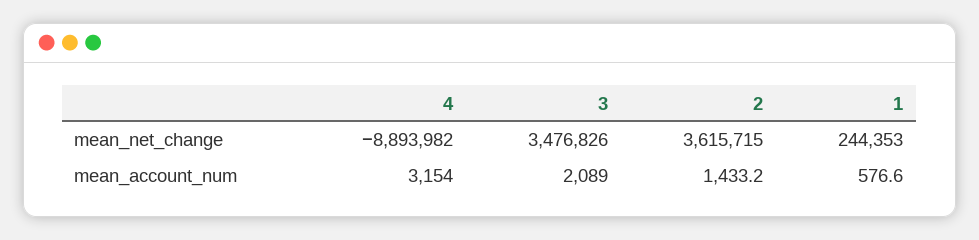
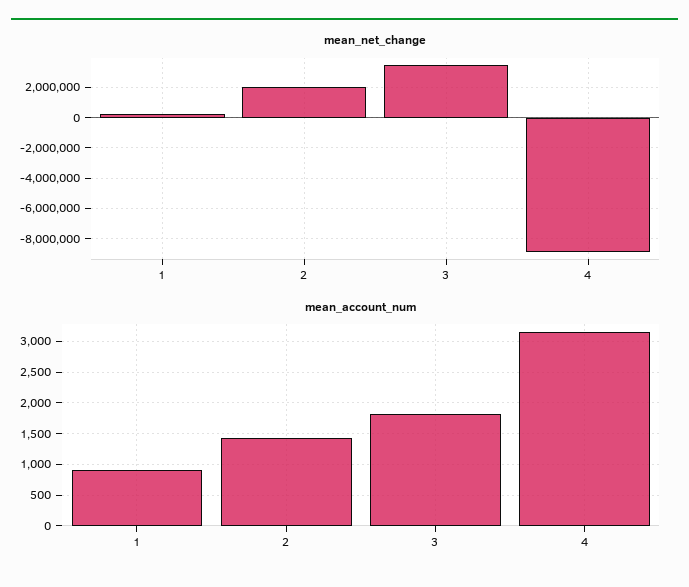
mean_net_change, 2: 3615715 -> 2000000
mean_account_num, 3: 2089 -> 1800
mean_account_num, 1: 576.6 -> 900

